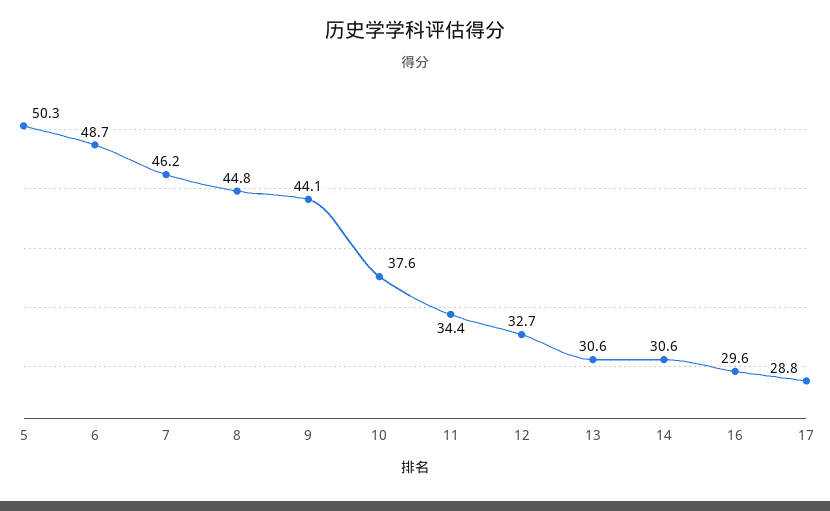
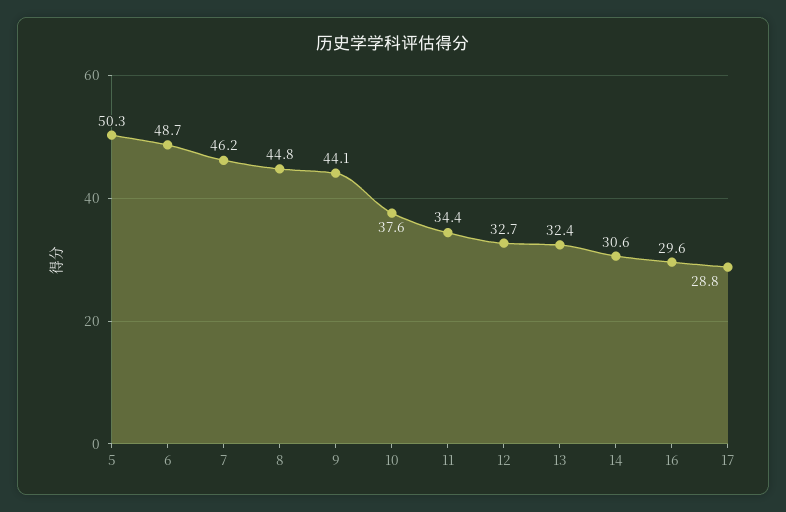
13: 30.6 -> 32.4

